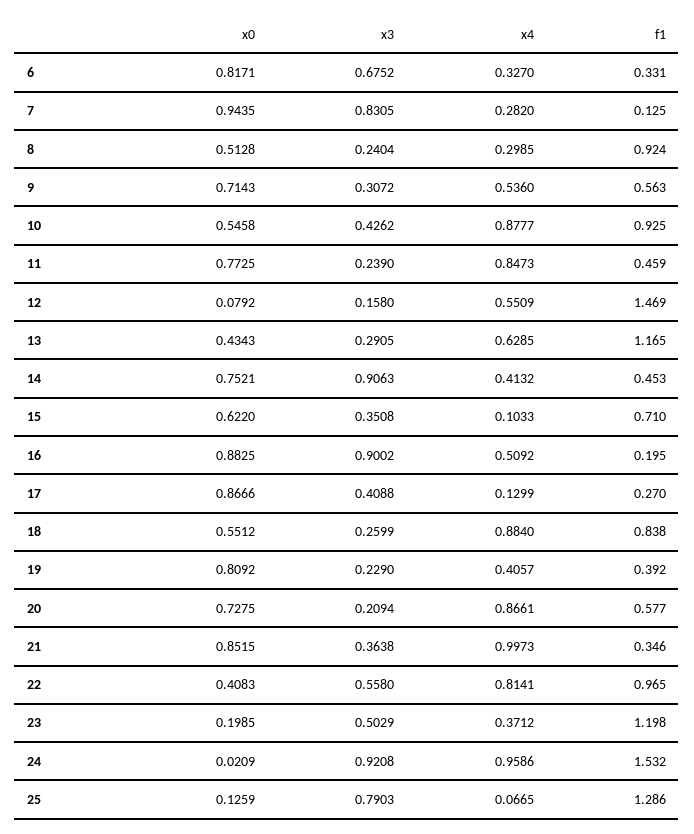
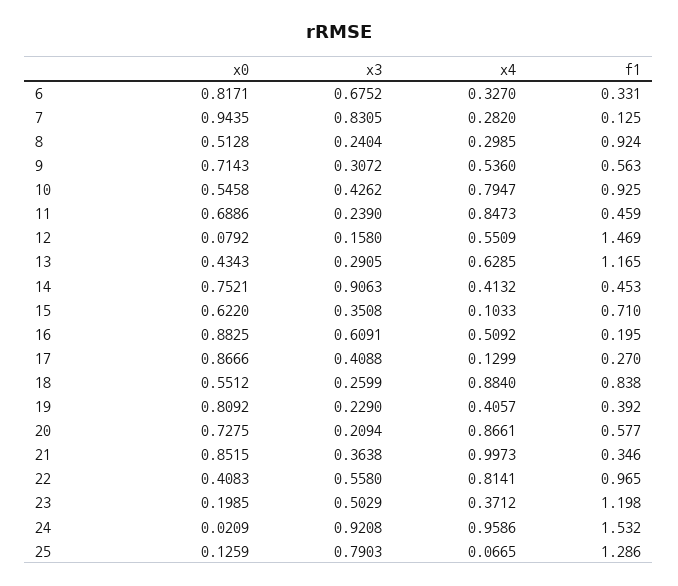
x4, 10: 0.8777 -> 0.7947
x0, 11: 0.7725 -> 0.6886
x3, 16: 0.9002 -> 0.6091

